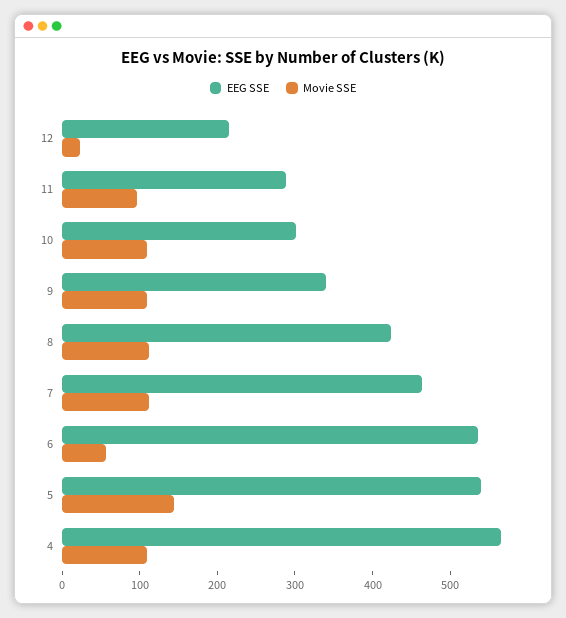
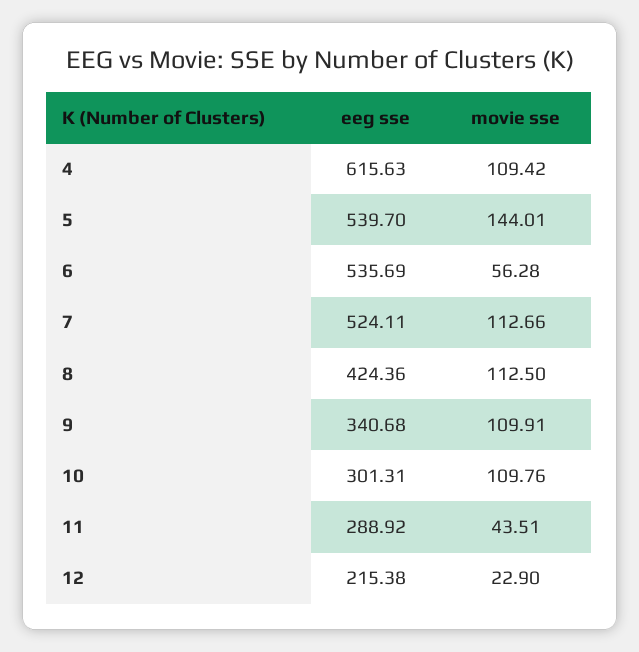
Movie SSE, 11: 100 -> 43.51
EEG SSE, 7: 460 -> 524.11
EEG SSE, 4: 560 -> 615.63

